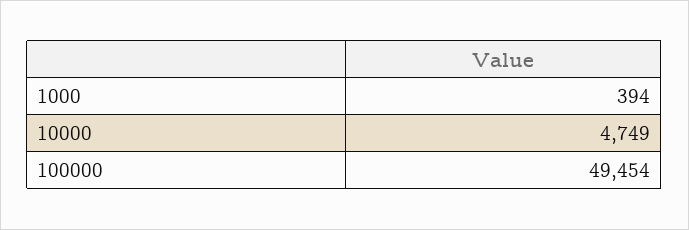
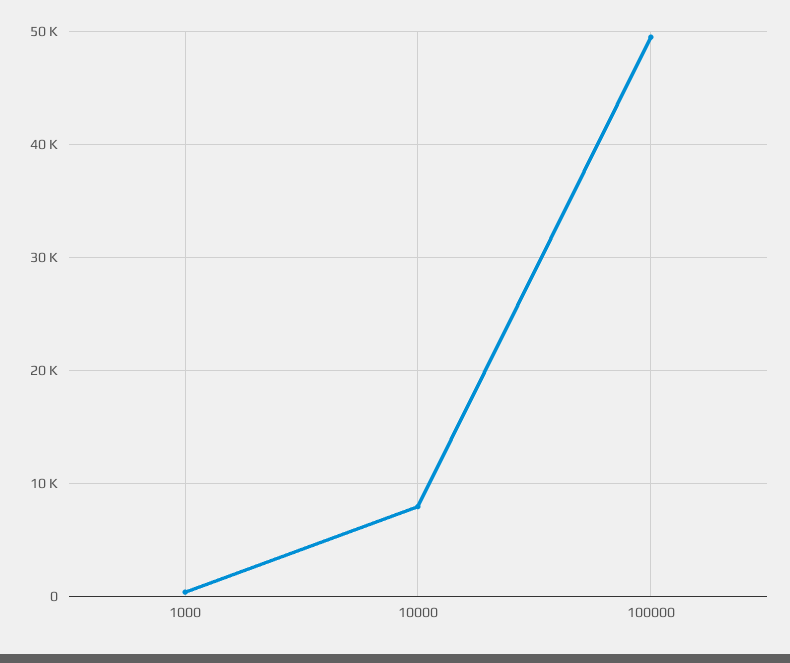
10000: 4749 -> 8000

